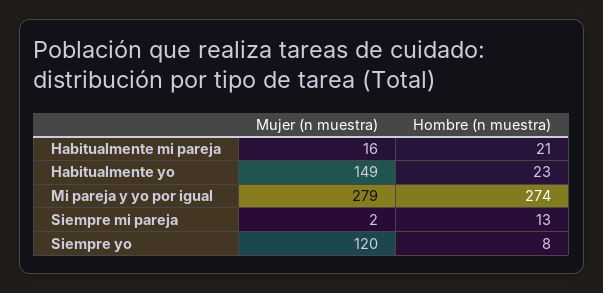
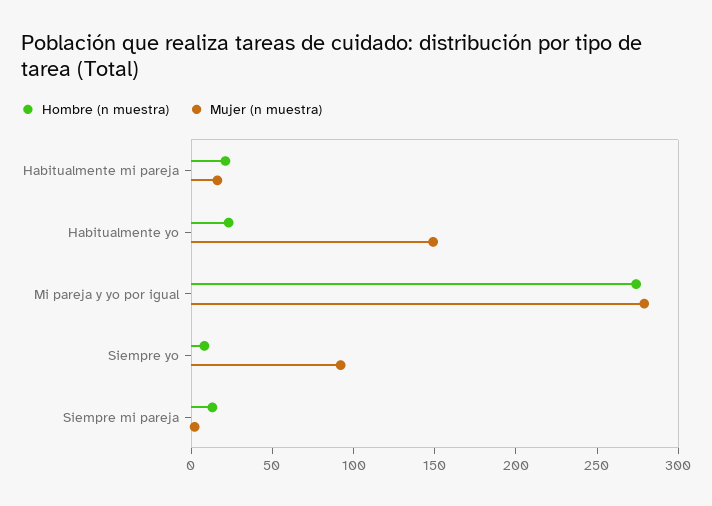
Mujer (n muestra), Siempre yo: 120 -> 90

